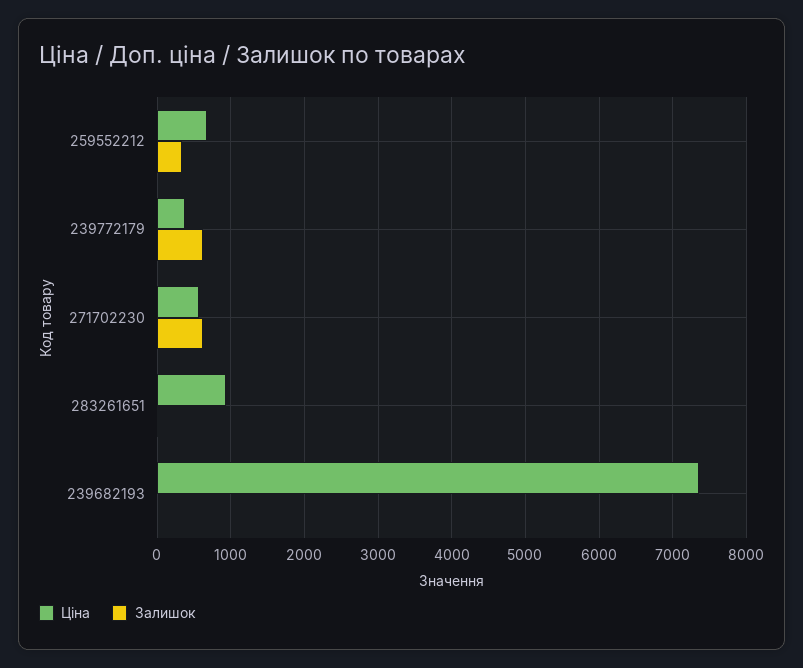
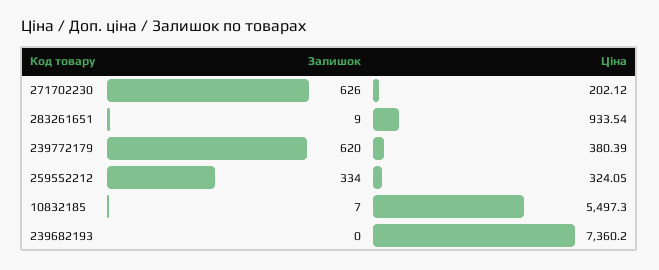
Ціна, 259552212: 700 -> 324.05
Ціна, 271702230: 600 -> 202.12
Залишок, 10832185: none -> 7
Ціна, 10832185: none -> 5497.3

